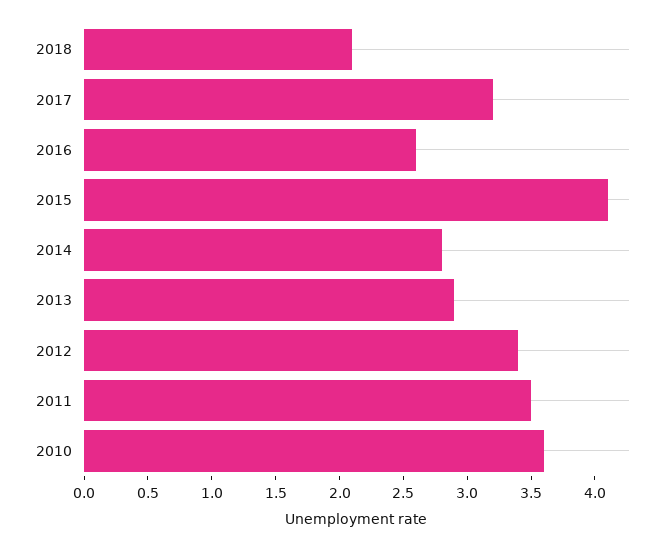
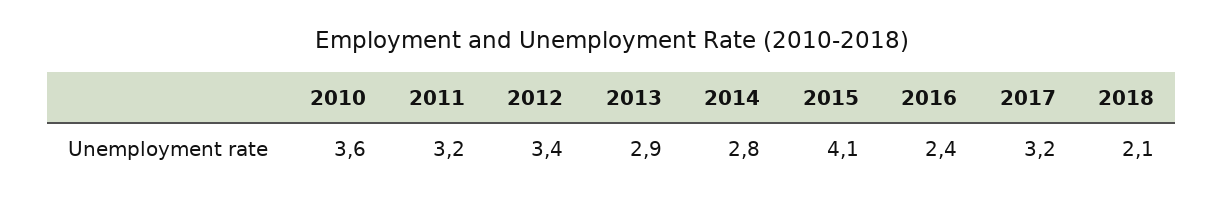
2016: 2.6 -> 2.4
2011: 3.5 -> 3.2

